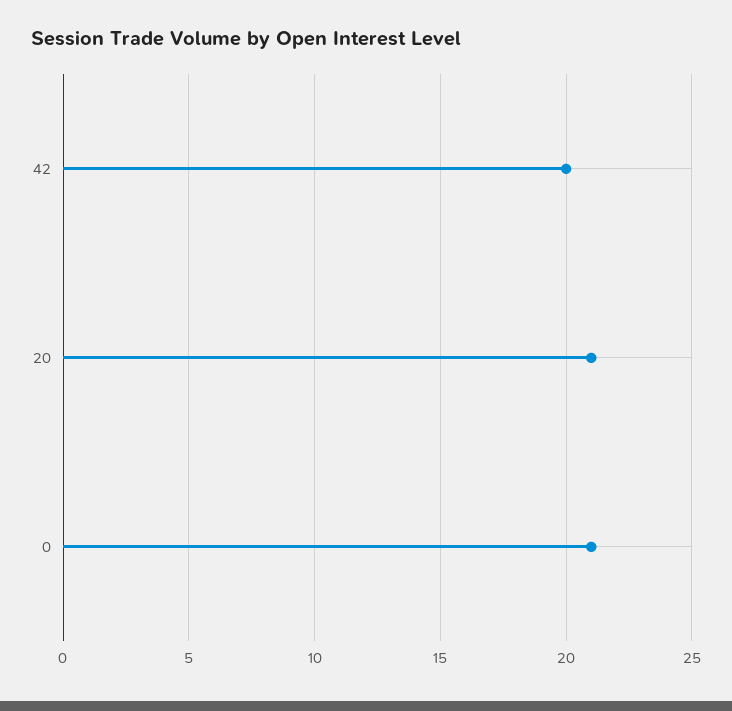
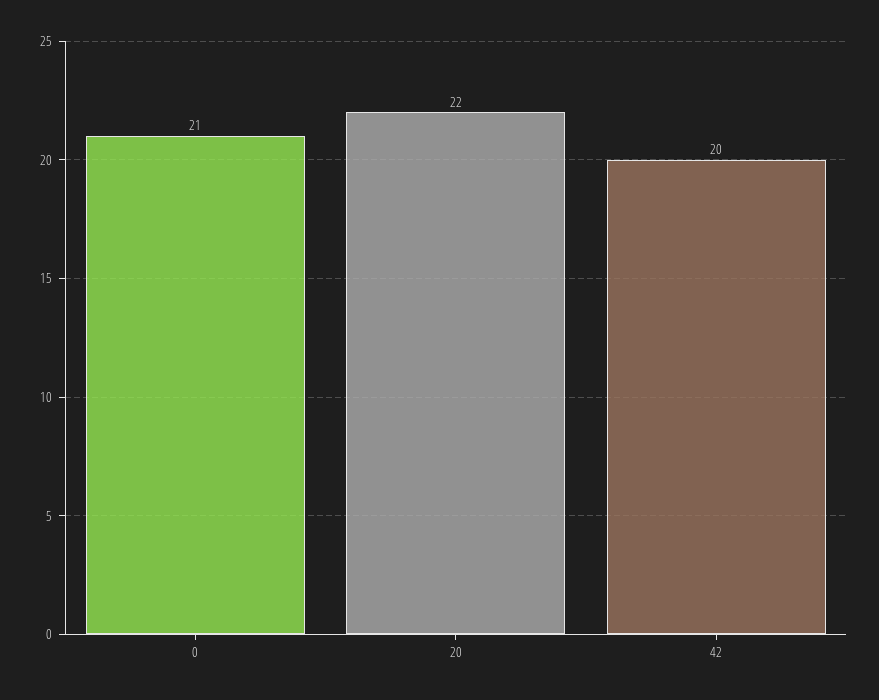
20: 21 -> 22

